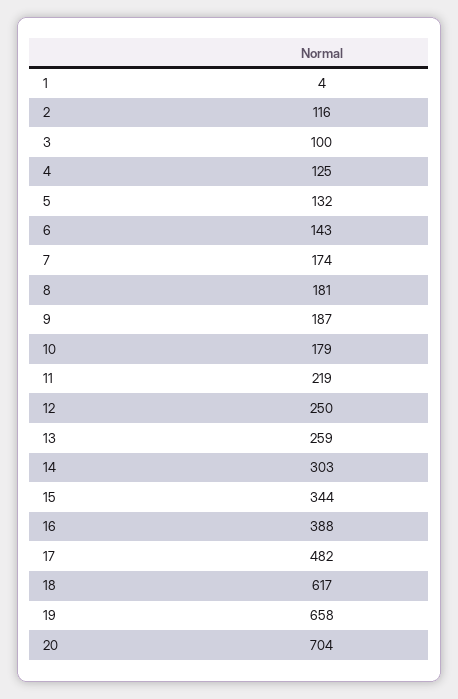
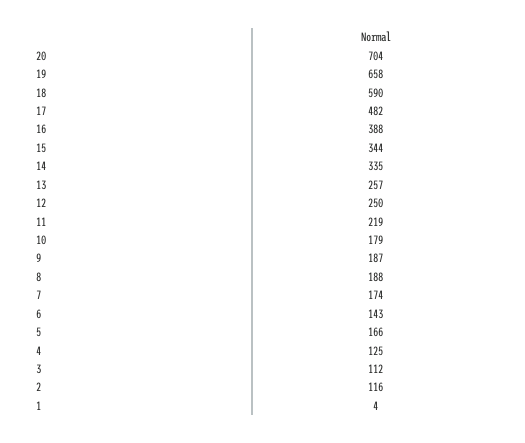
3: 100 -> 112
5: 132 -> 166
8: 181 -> 188
13: 259 -> 257
14: 303 -> 335
18: 617 -> 590

